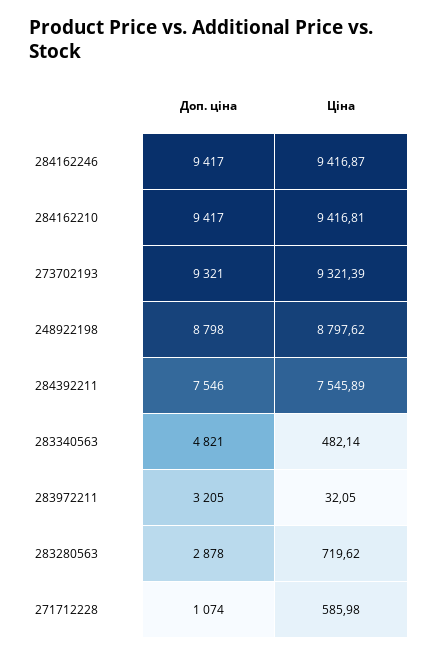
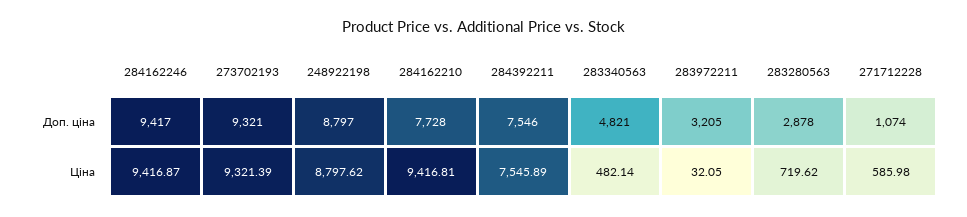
Доп. ціна, 284162210: 9417 -> 7728
Доп. ціна, 248922198: 8798 -> 8797

